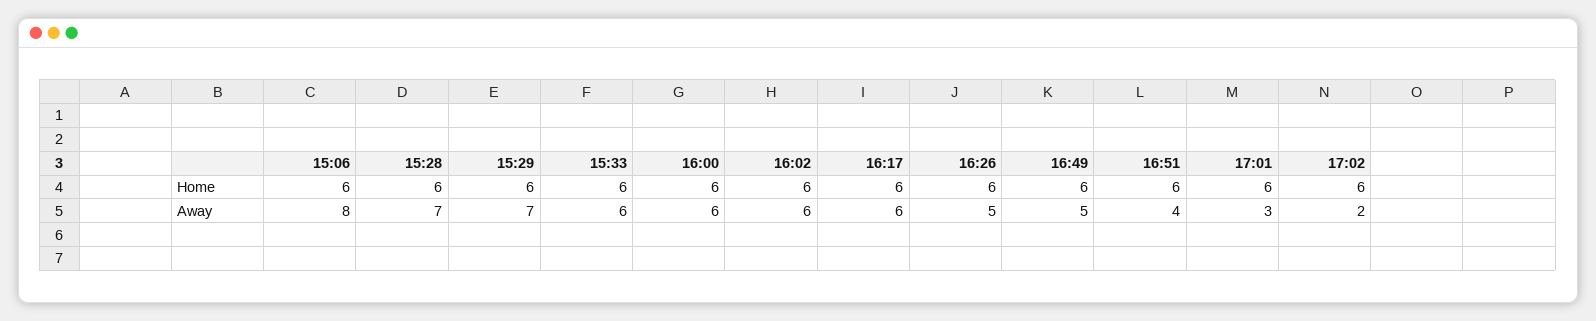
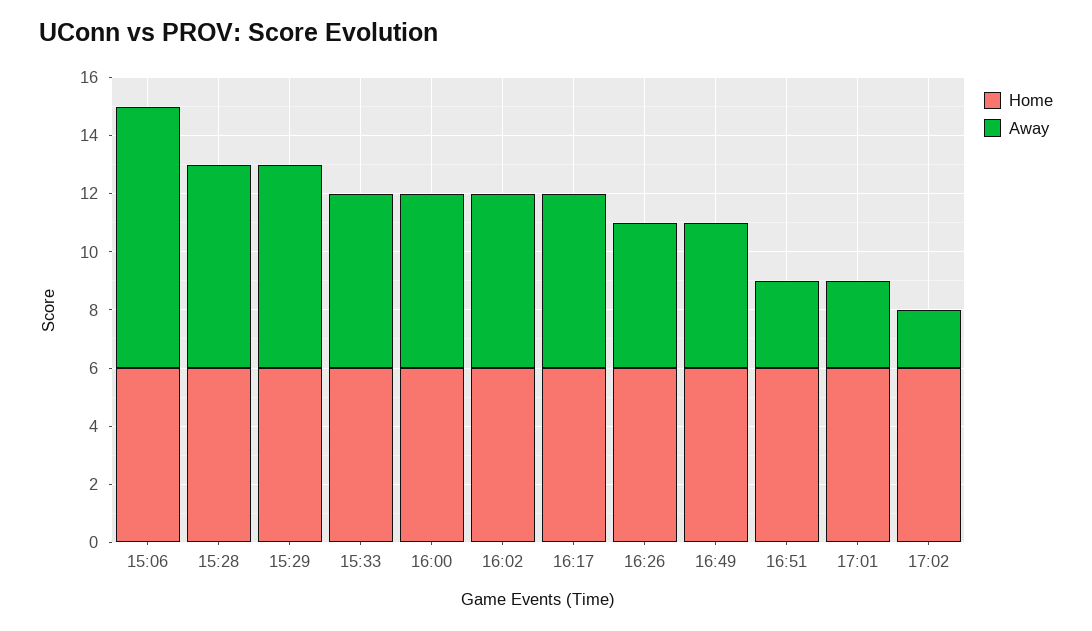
Away, 15:06: 8 -> 9
Away, 16:51: 4 -> 3

